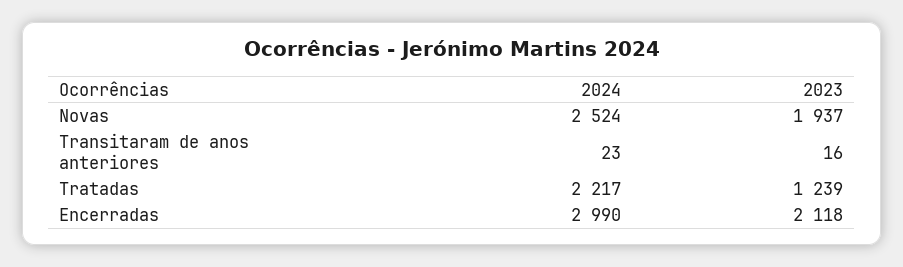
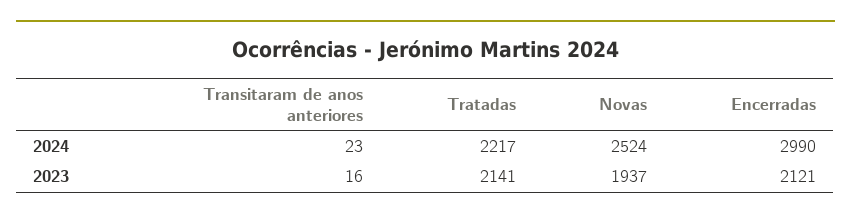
2023, Tratadas: 1239 -> 2141
2023, Encerradas: 2118 -> 2121

